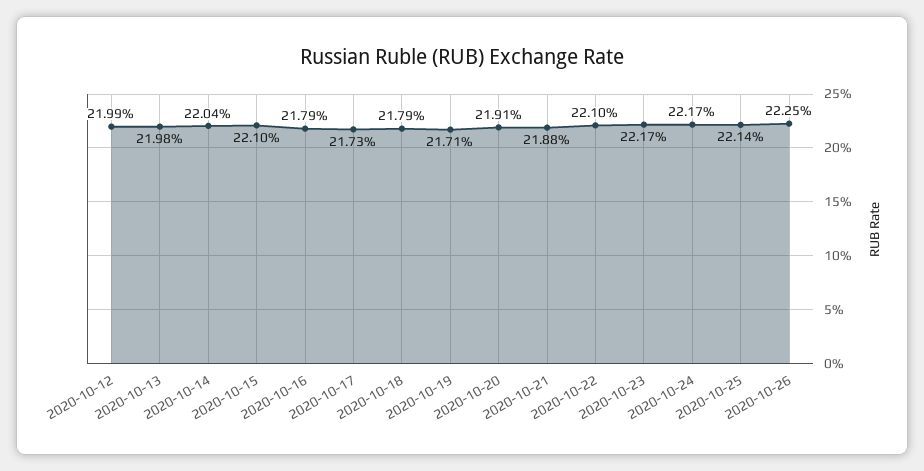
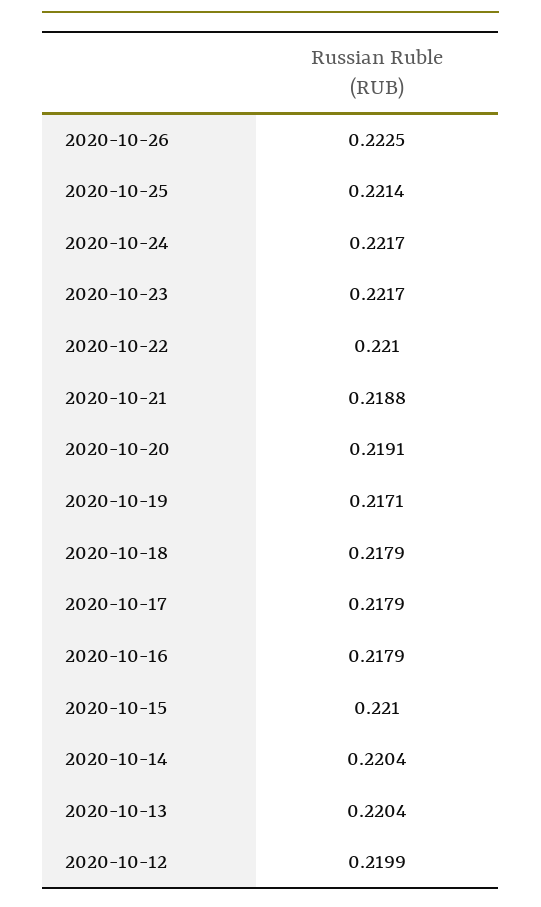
2020-10-13: 0.2198 -> 0.2204
2020-10-17: 0.2173 -> 0.2179

